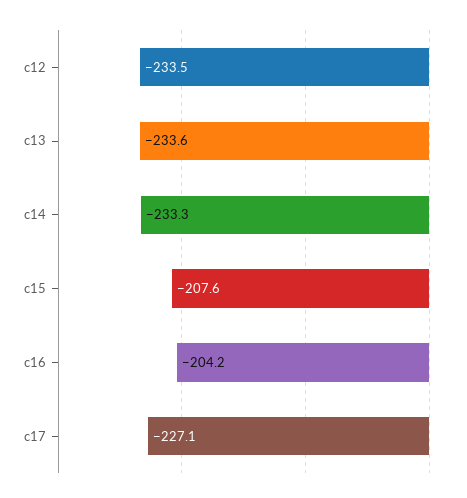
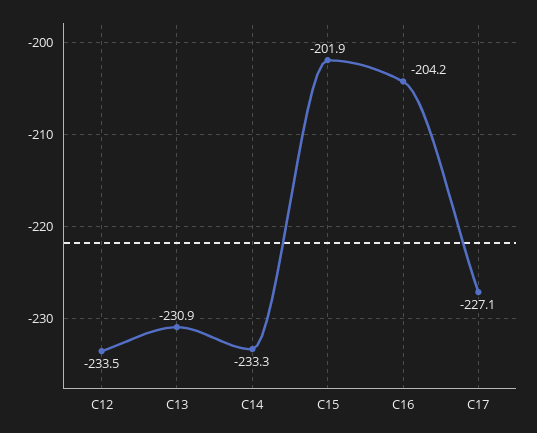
c13: -233.6 -> -230.9
c15: -207.6 -> -201.9

